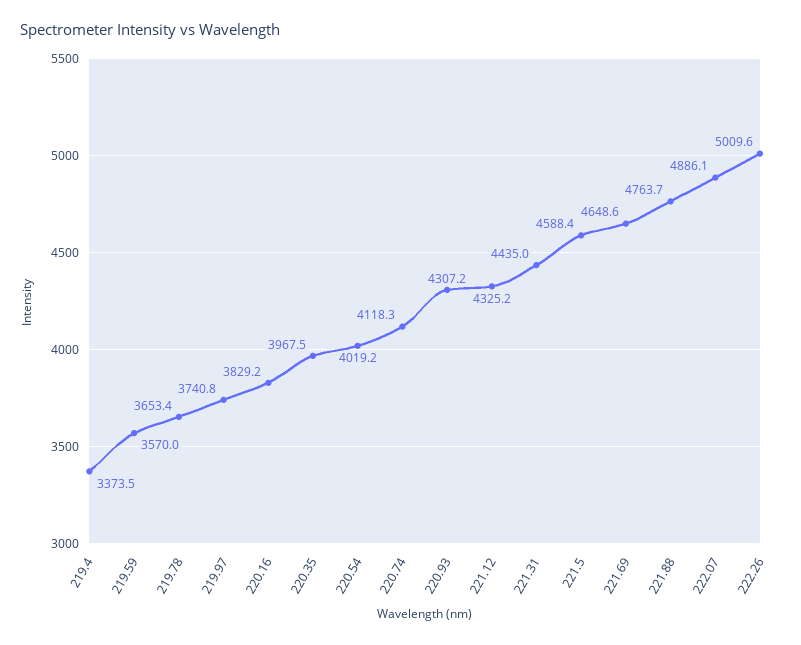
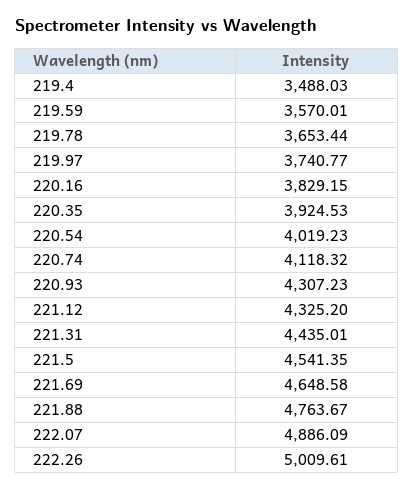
219.4: 3373.5 -> 3488.03
220.35: 3967.5 -> 3924.53
221.5: 4588.4 -> 4541.35

